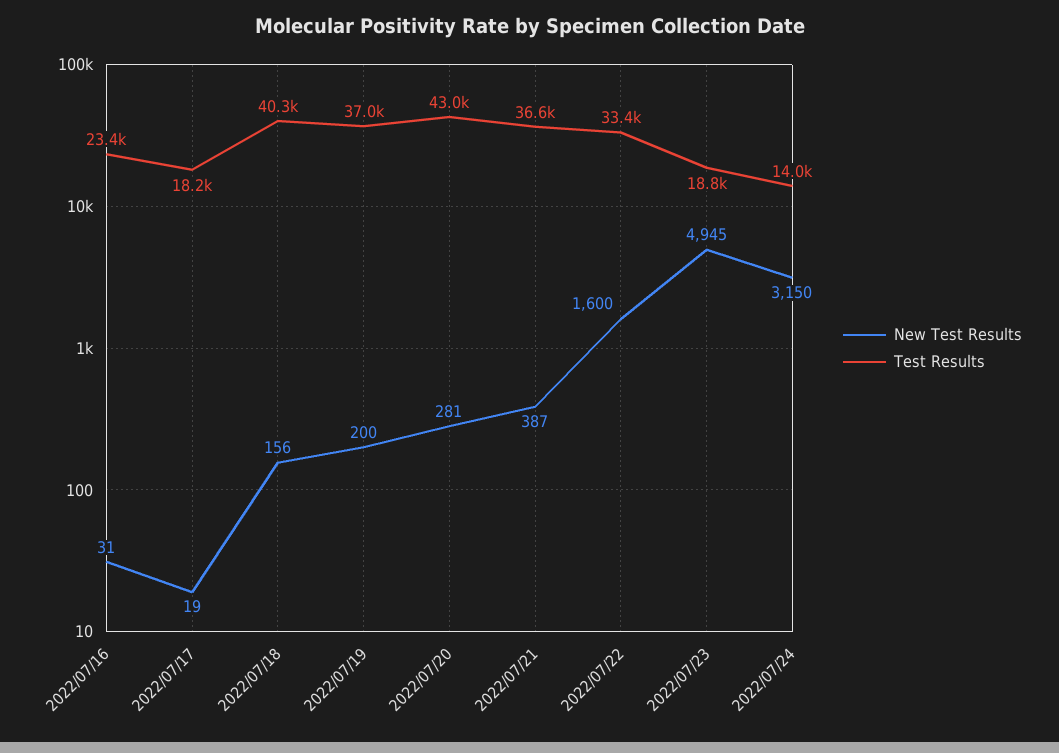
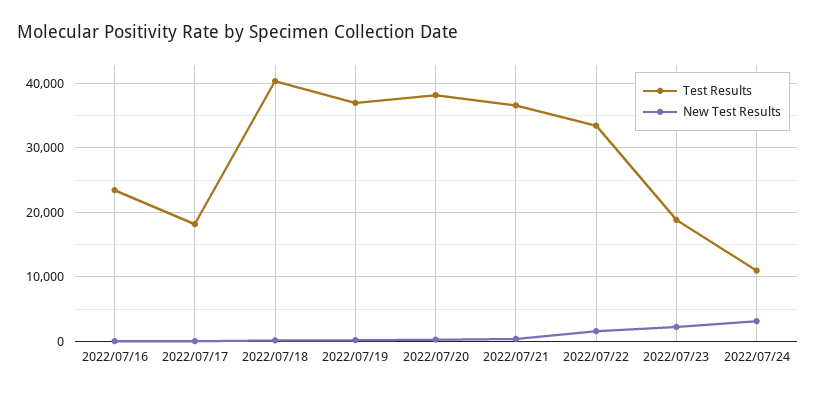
Test Results, 2022/07/20: 43000 -> 38000
New Test Results, 2022/07/23: 4945 -> 2000
Test Results, 2022/07/24: 14000 -> 11000

